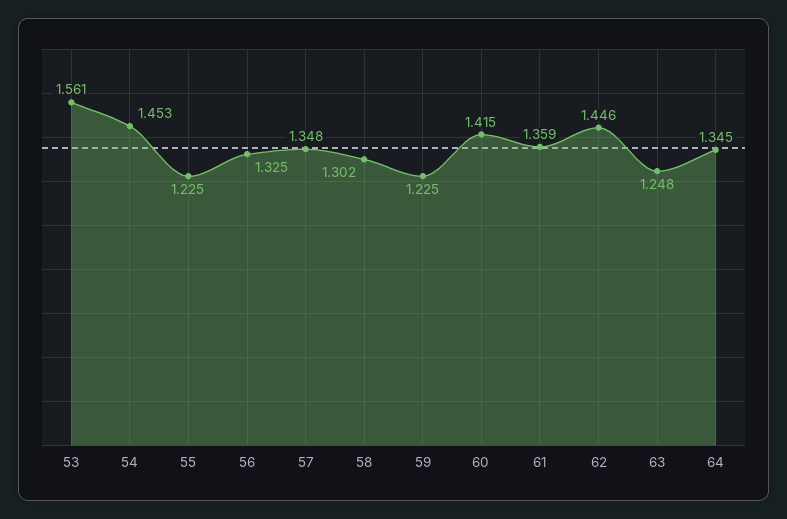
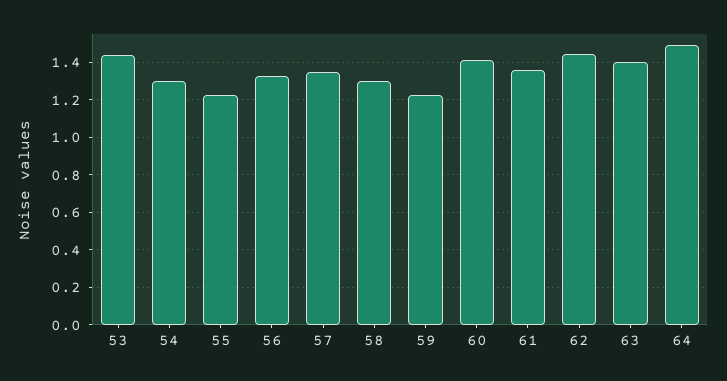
53: 1.561 -> 1.45
54: 1.453 -> 1.3
63: 1.248 -> 1.4
64: 1.345 -> 1.5

